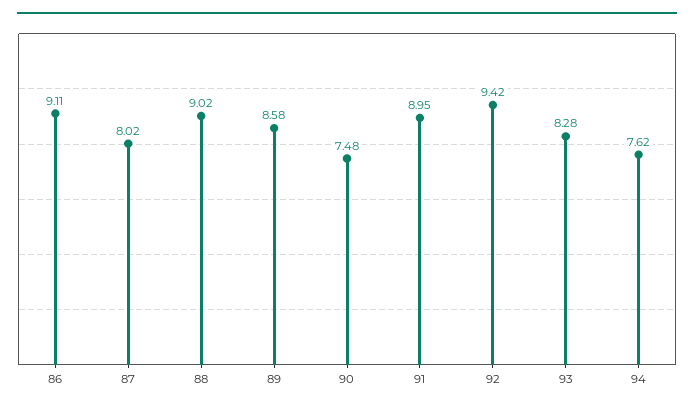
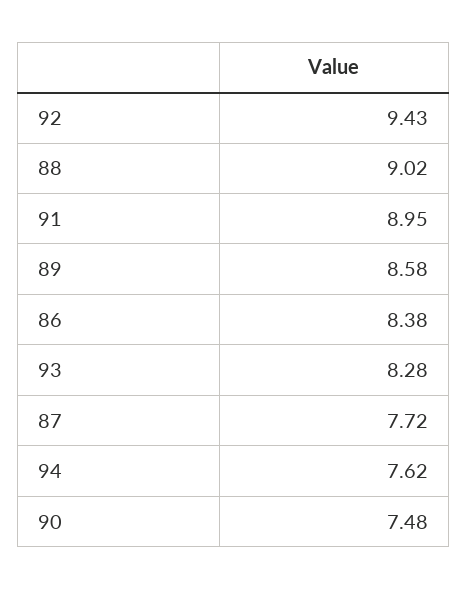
86: 9.11 -> 8.38
87: 8.02 -> 7.72
92: 9.42 -> 9.43

